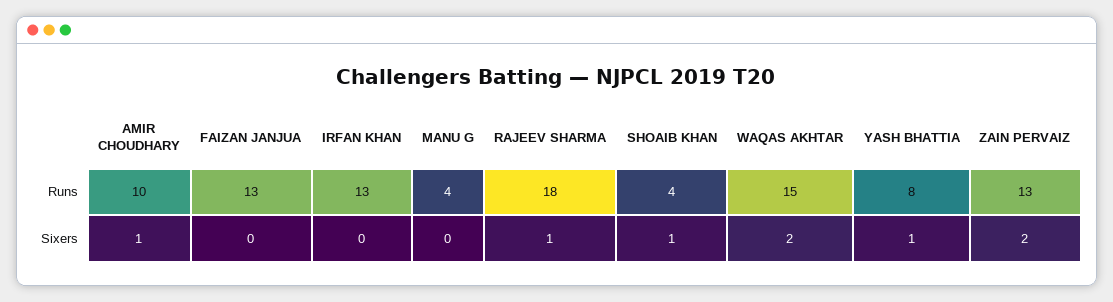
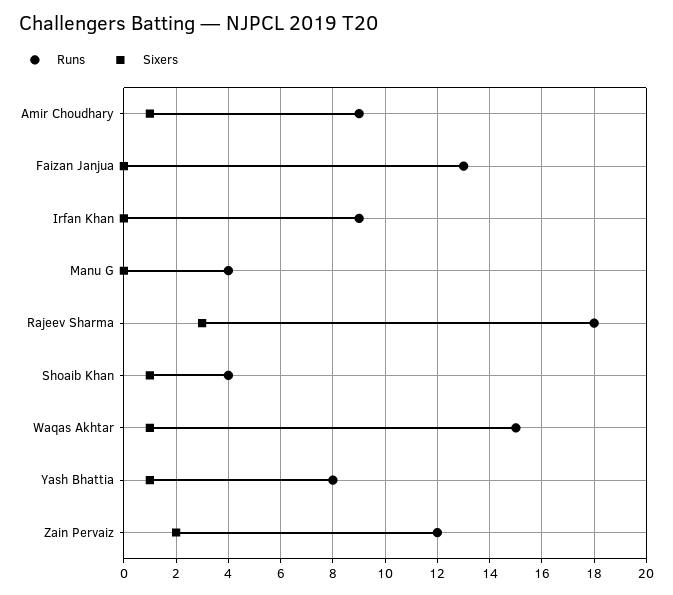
Runs, AMIR CHOUDHARY: 10 -> 9
Runs, IRFAN KHAN: 13 -> 9
Runs, ZAIN PERVAIZ: 13 -> 12
Sixers, RAJEEV SHARMA: 1 -> 3
Sixers, WAQAS AKHTAR: 2 -> 1

